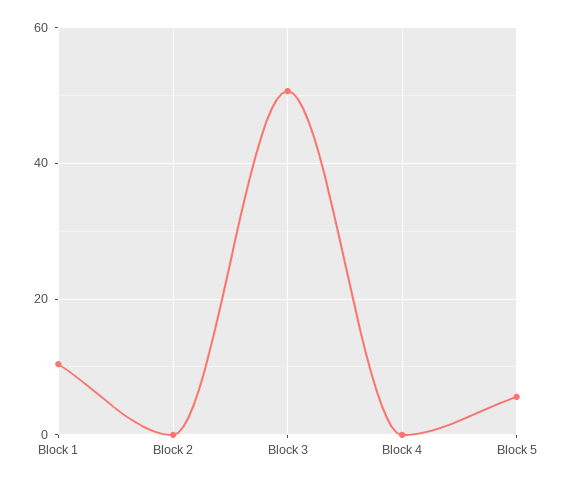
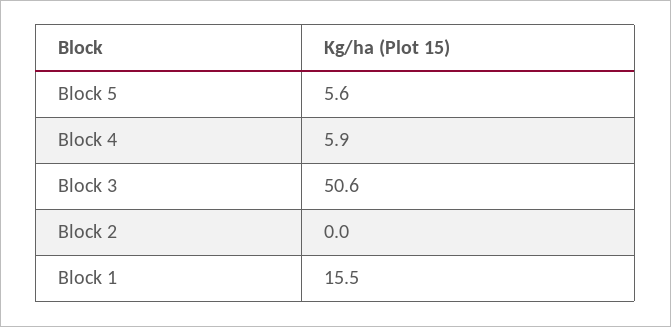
Block 1: 10 -> 15.5
Block 4: 0 -> 5.9

